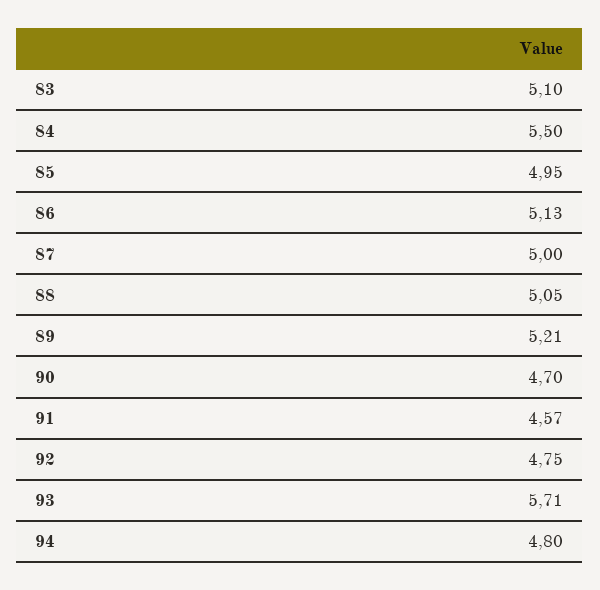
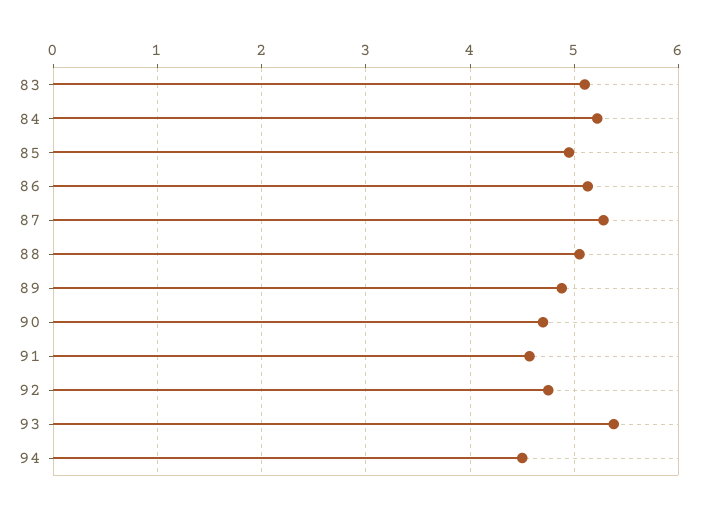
84: 5.5 -> 5.2
87: 5 -> 5.3
89: 5.21 -> 4.9
93: 5.71 -> 5.4
94: 4.8 -> 4.5

